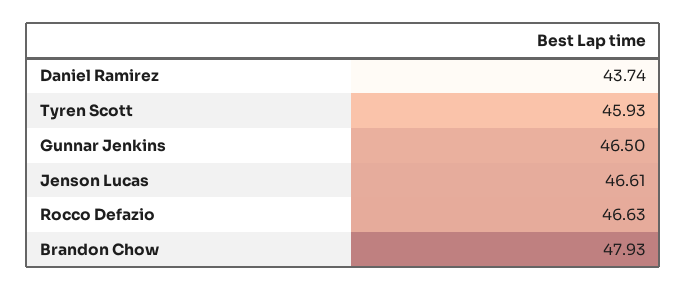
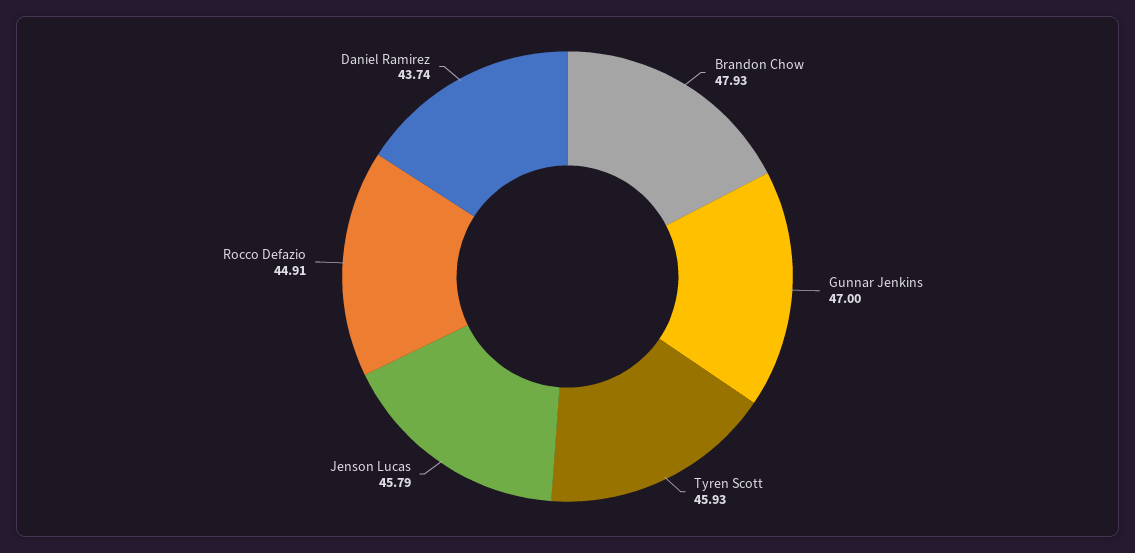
Gunnar Jenkins: 46.5 -> 47
Jenson Lucas: 46.61 -> 45.79
Rocco Defazio: 46.63 -> 44.91

